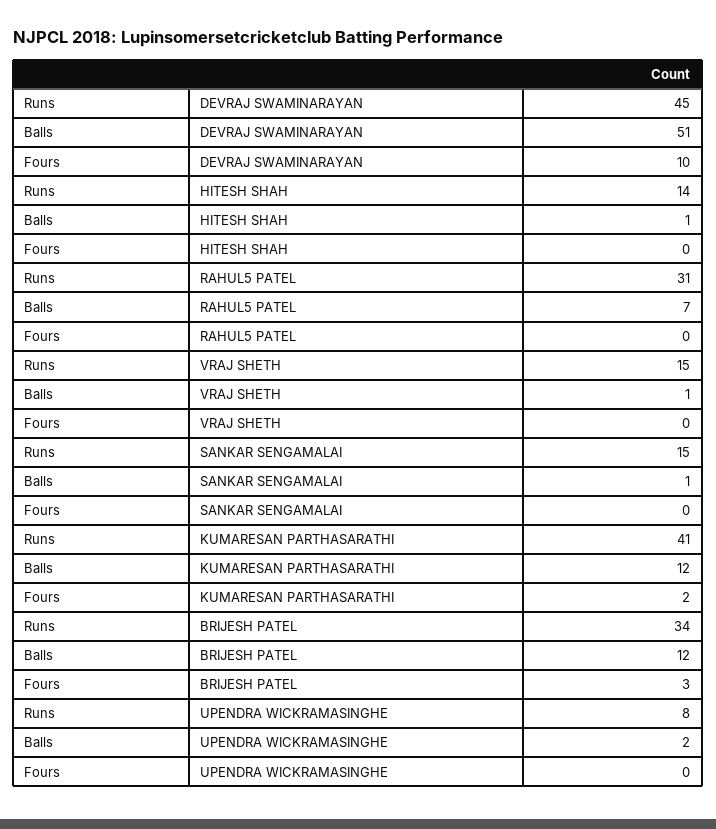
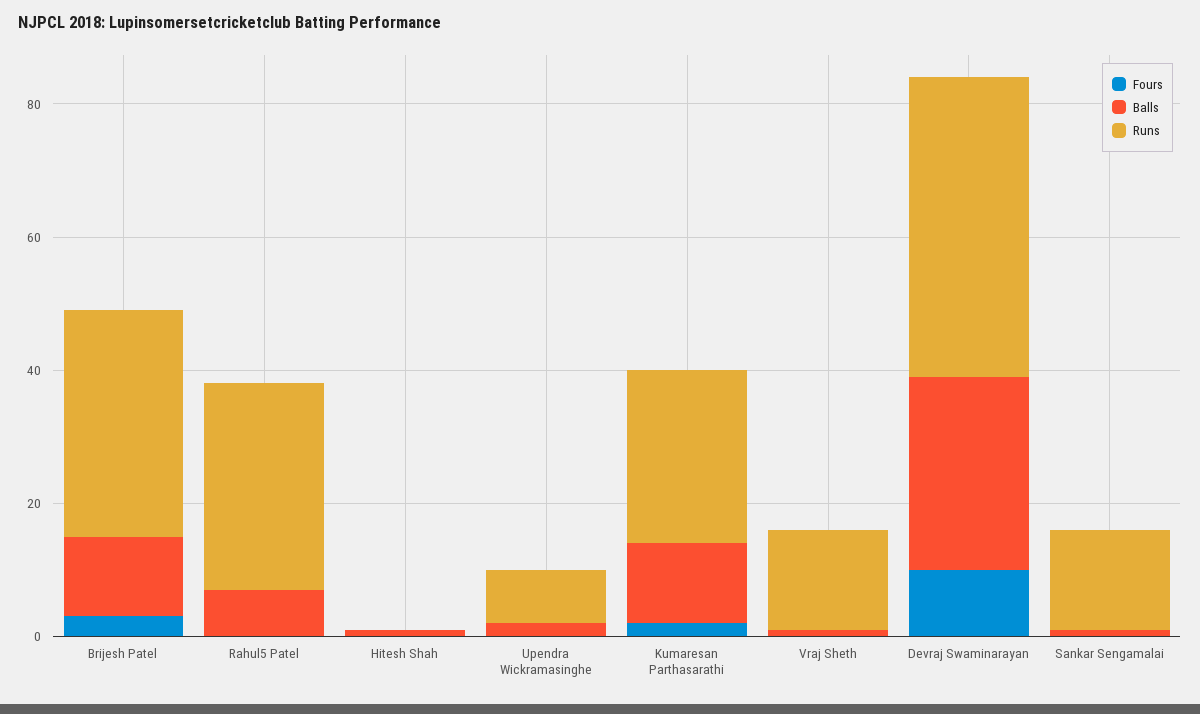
Balls, DEVRAJ SWAMINARAYAN: 51 -> 30
Runs, HITESH SHAH: 14 -> 0
Runs, KUMARESAN PARTHASARATHI: 41 -> 25

